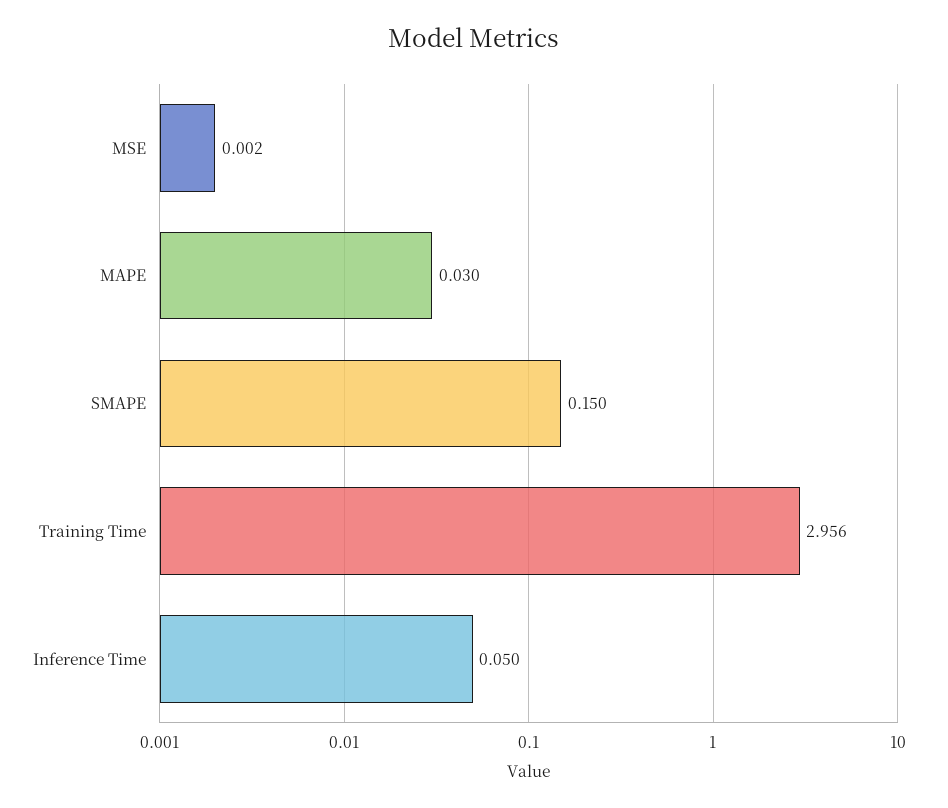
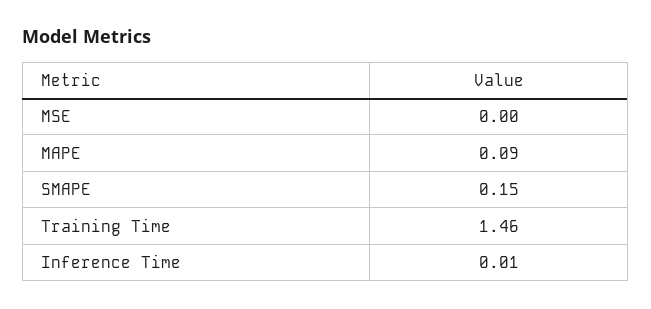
MAPE: 0.03 -> 0.09
Training Time: 2.956 -> 1.46
Inference Time: 0.05 -> 0.01

